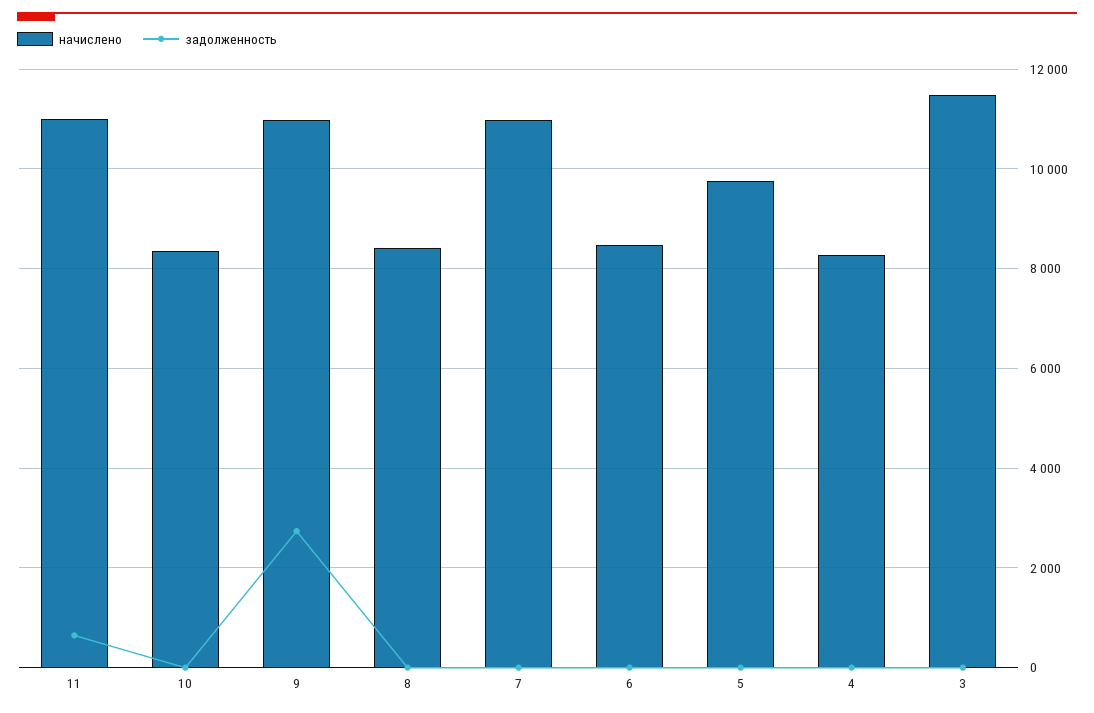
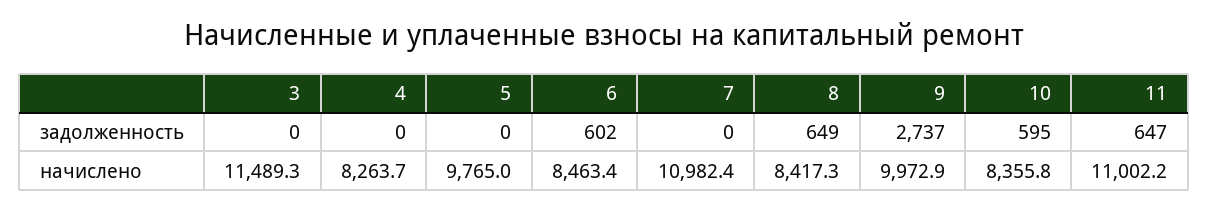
задолженность, 10: 0 -> 595
начислено, 9: 11000 -> 9972.9
задолженность, 8: 0 -> 649
задолженность, 6: 0 -> 602

